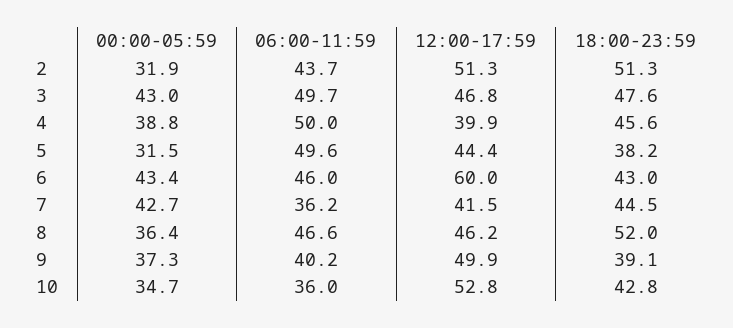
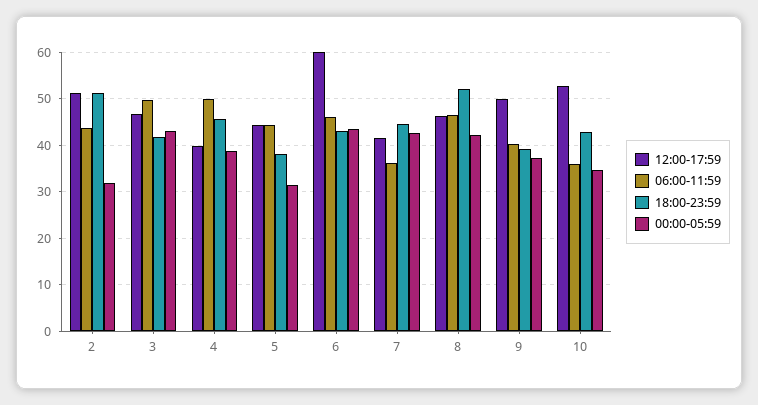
18:00-23:59, 3: 47.6 -> 42
06:00-11:59, 5: 49.6 -> 44
00:00-05:59, 8: 36.4 -> 42

